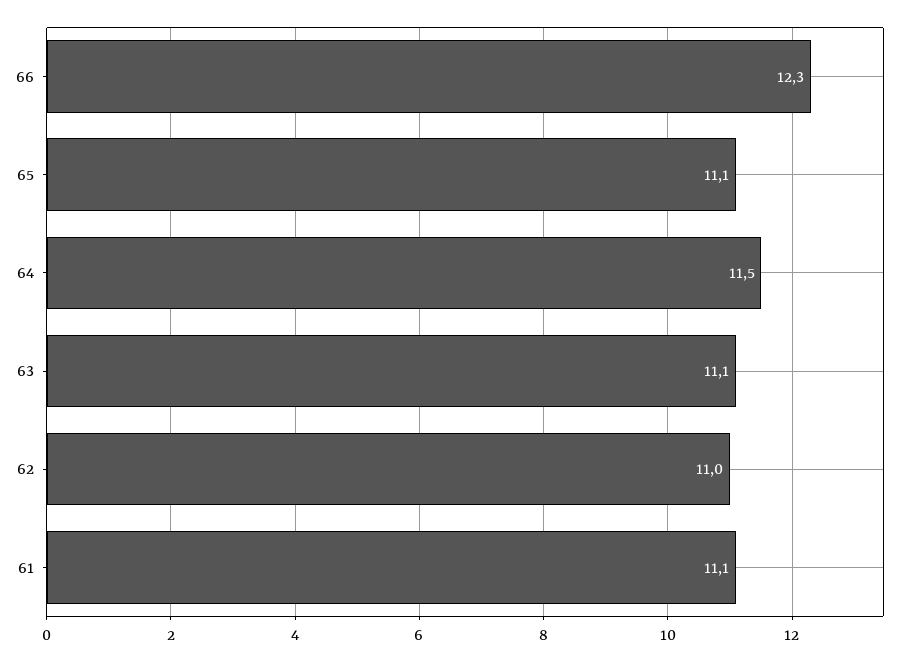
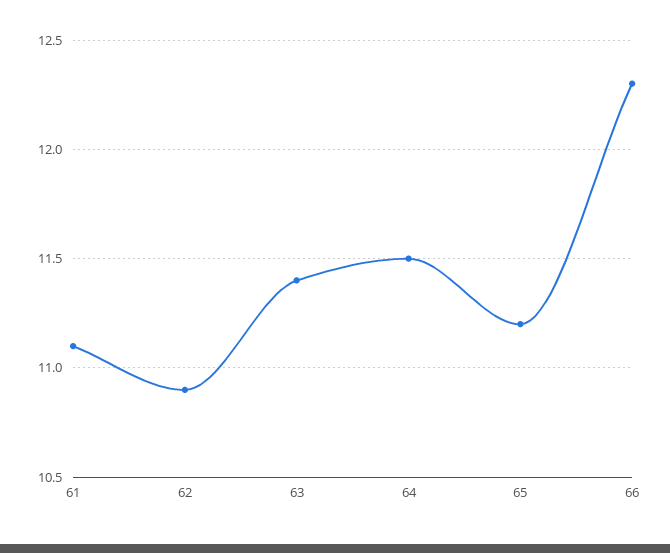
65: 11.1 -> 11.2
63: 11.1 -> 11.4
62: 11 -> 10.9

